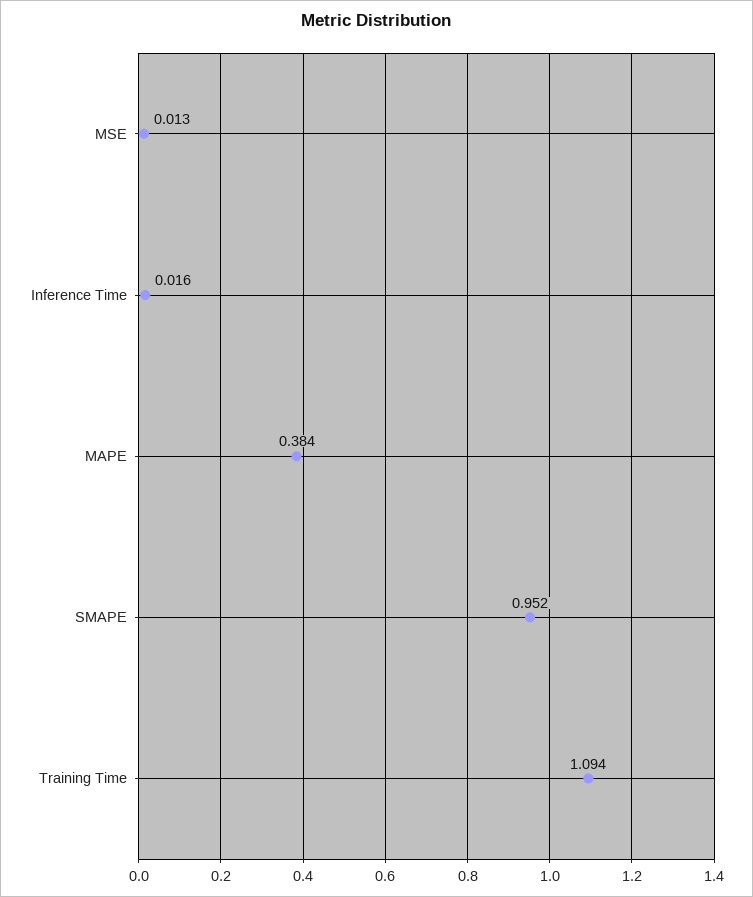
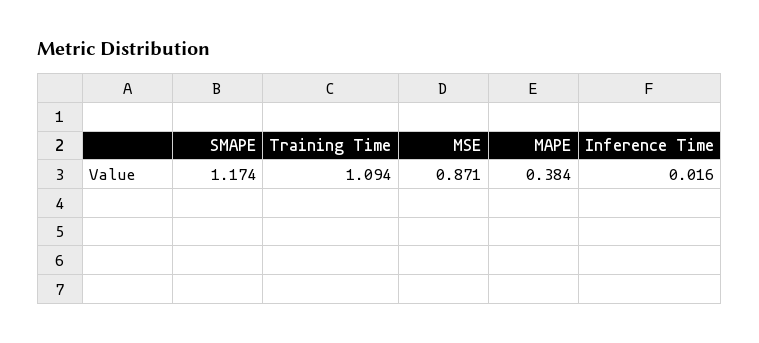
MSE: 0.013 -> 0.871
SMAPE: 0.952 -> 1.174

